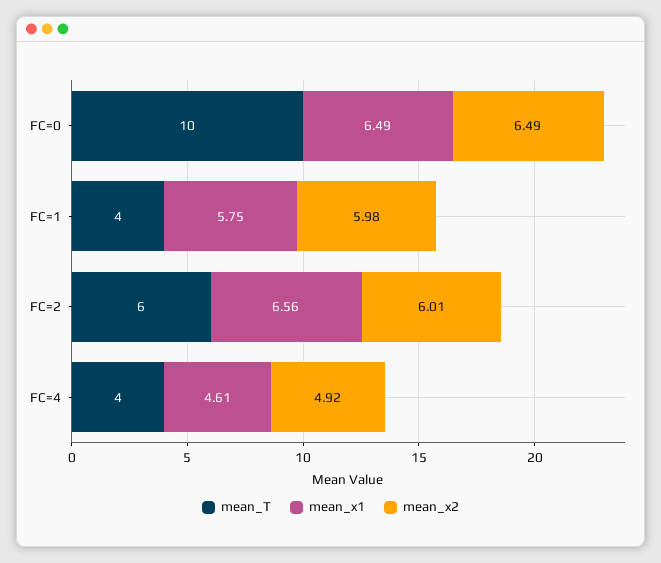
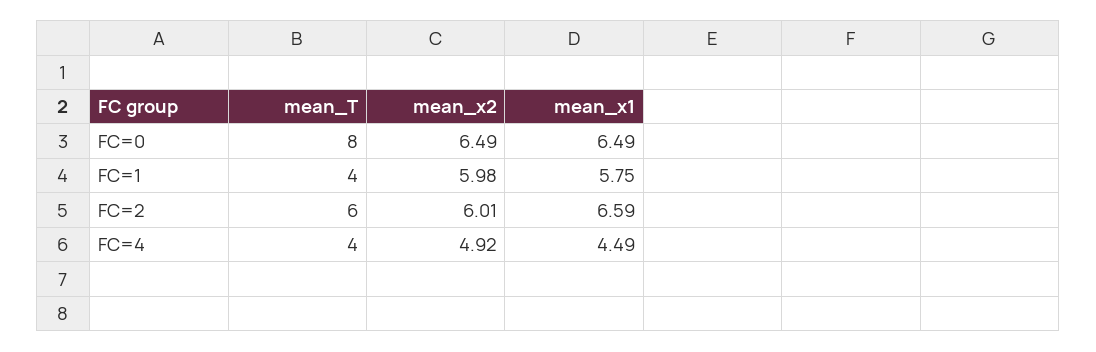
mean_T, FC=0: 10 -> 8
mean_x1, FC=2: 6.56 -> 6.59
mean_x1, FC=4: 4.61 -> 4.49

